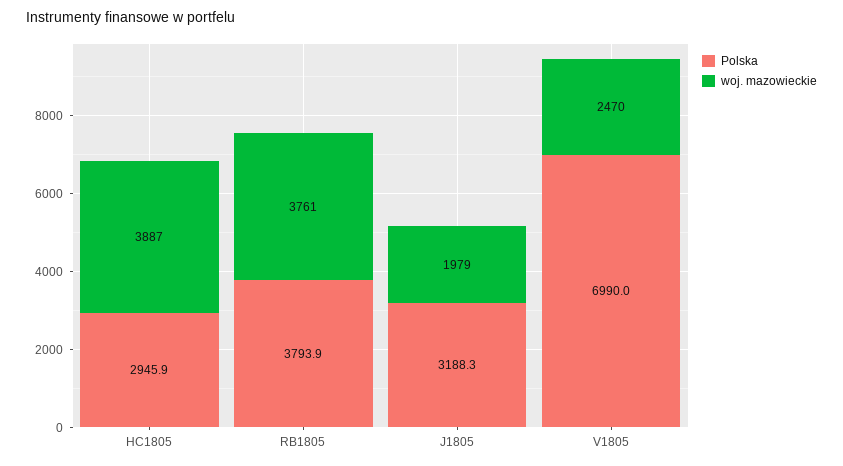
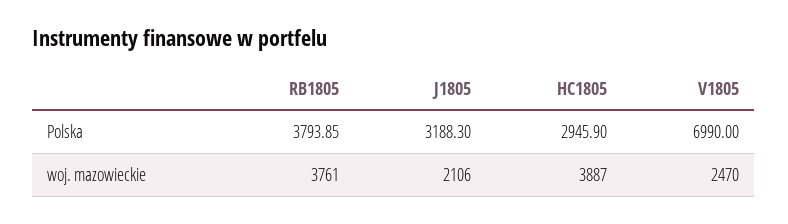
woj. mazowieckie, J1805: 1979 -> 2106

